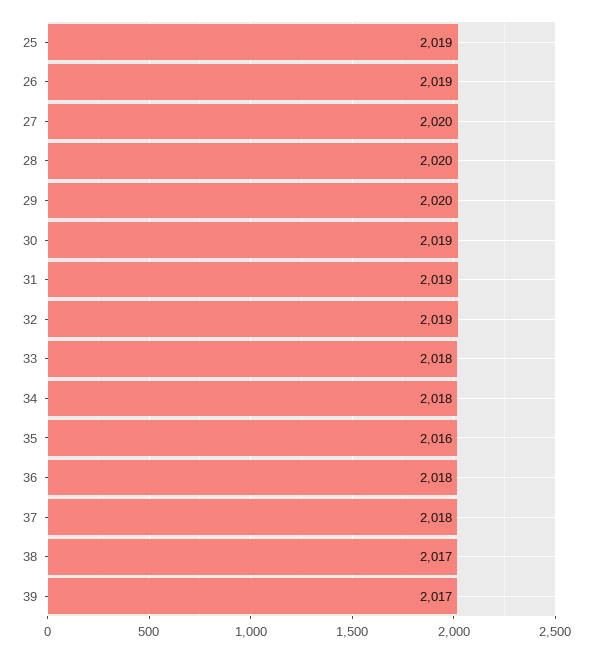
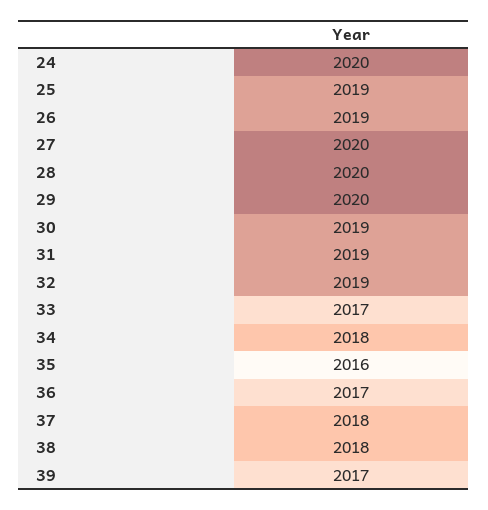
33: 2018 -> 2017
36: 2018 -> 2017
38: 2017 -> 2018
24: none -> 2020

